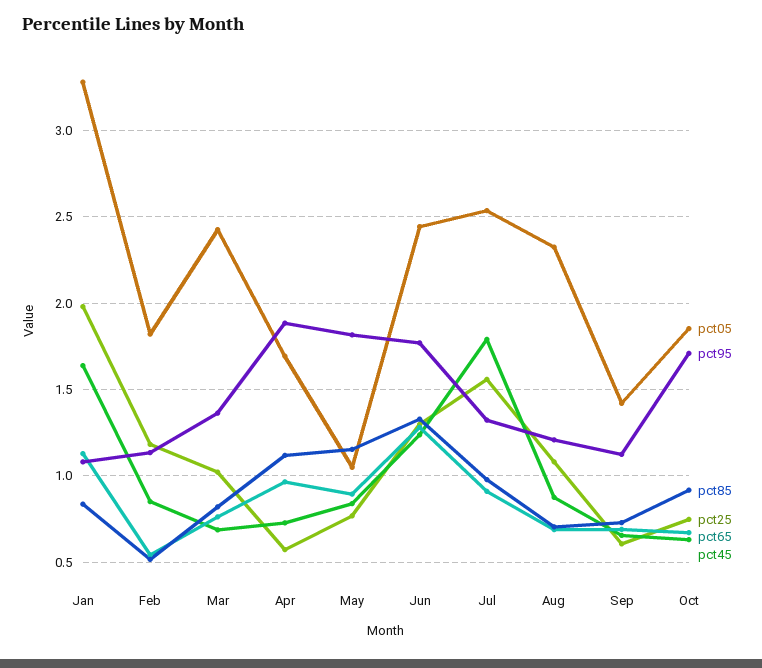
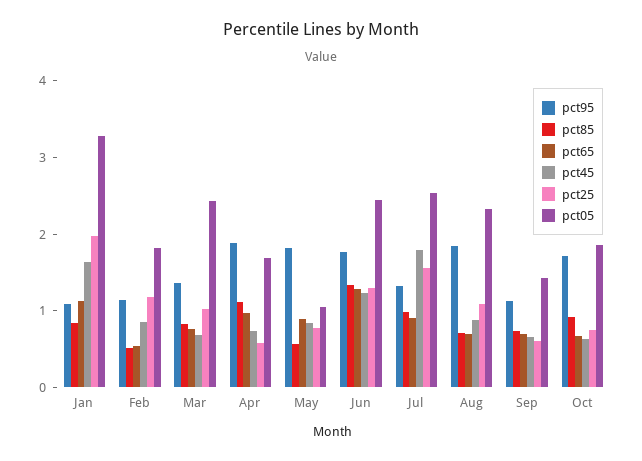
pct85, May: 1.15 -> 0.6
pct95, Aug: 1.2 -> 1.8

